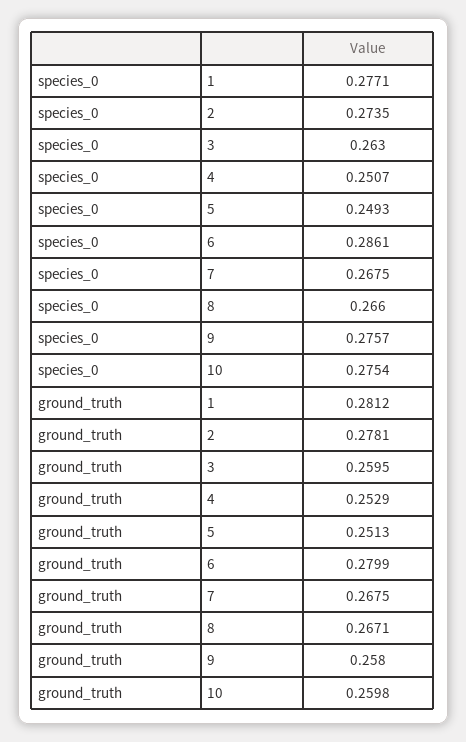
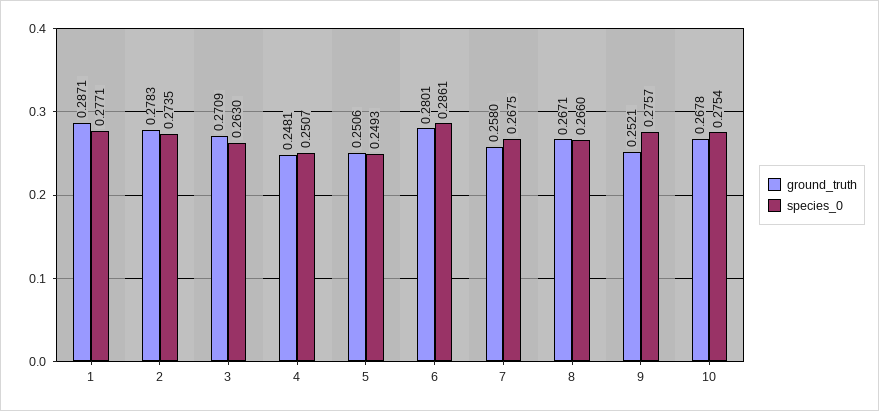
ground_truth, 1: 0.2812 -> 0.2871
ground_truth, 2: 0.2781 -> 0.2783
ground_truth, 3: 0.2595 -> 0.2709
ground_truth, 4: 0.2529 -> 0.2481
ground_truth, 5: 0.2513 -> 0.2506
ground_truth, 6: 0.2799 -> 0.2801
ground_truth, 7: 0.2675 -> 0.258
ground_truth, 9: 0.258 -> 0.2521
ground_truth, 10: 0.2598 -> 0.2678

